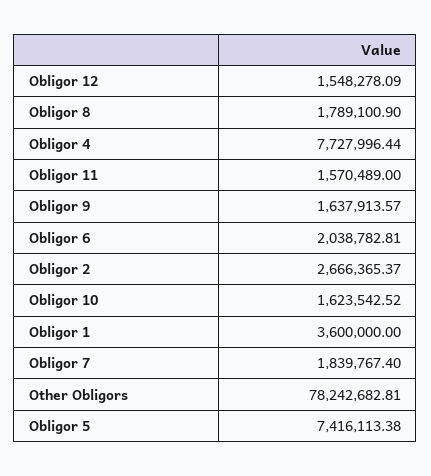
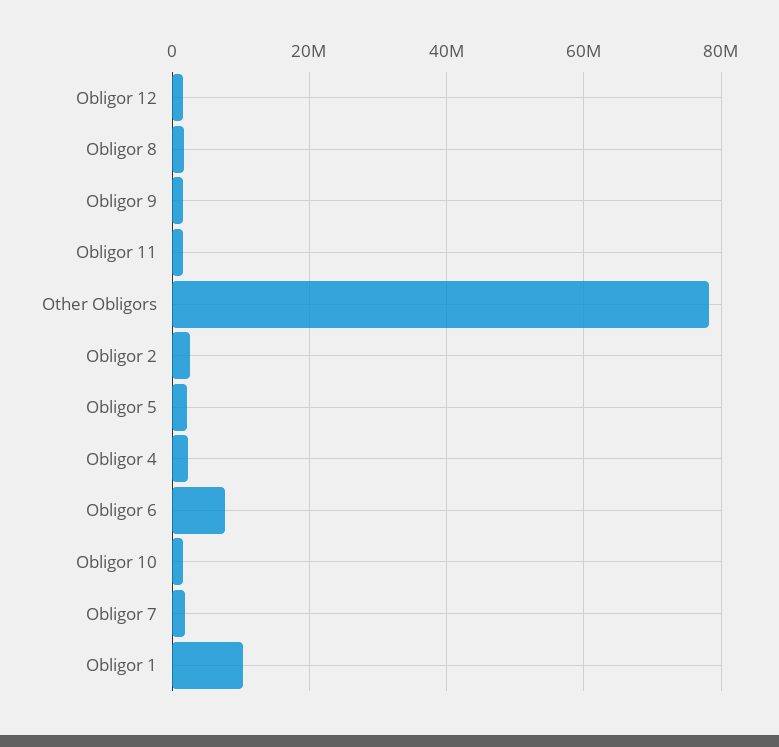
Obligor 4: 7727996.44 -> 2000000
Obligor 6: 2038782.81 -> 8000000
Obligor 1: 3600000 -> 10000000
Obligor 5: 7416113.38 -> 2000000

